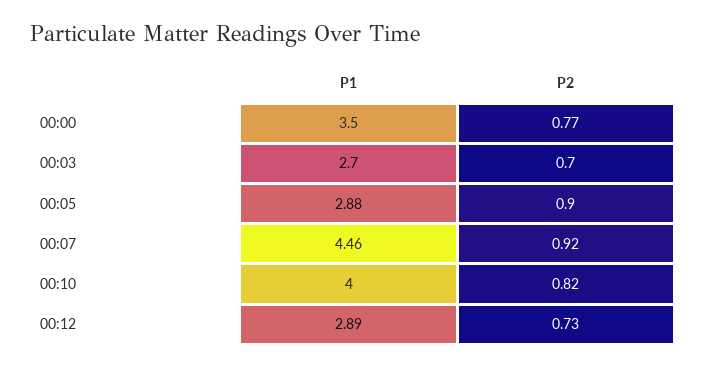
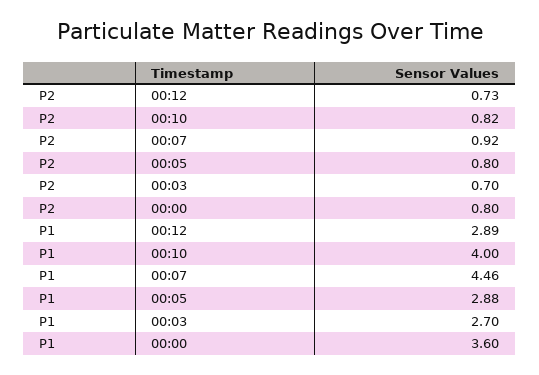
P1, 00:00: 3.5 -> 3.6
P2, 00:00: 0.77 -> 0.8
P2, 00:05: 0.9 -> 0.8

